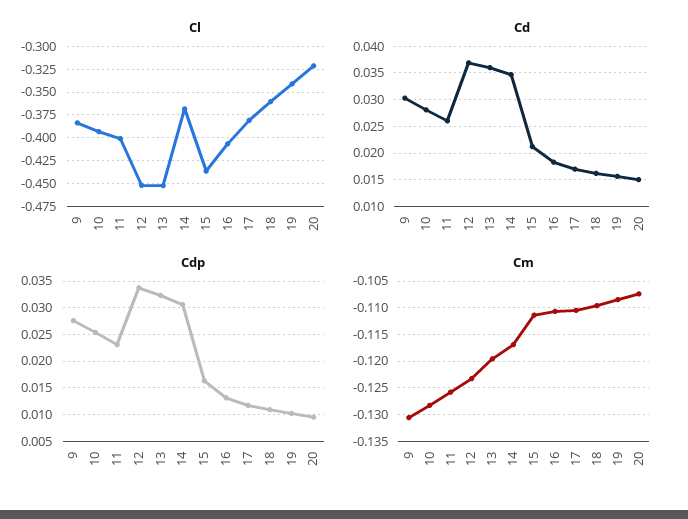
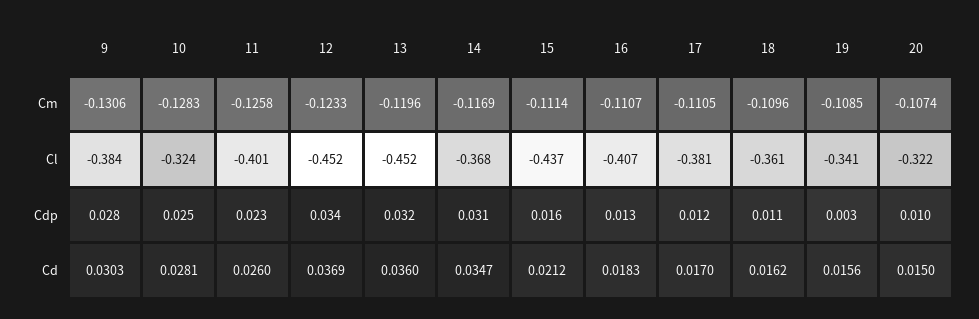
Cl, 10: -0.4 -> -0.324
Cdp, 19: 0.01 -> 0.003

